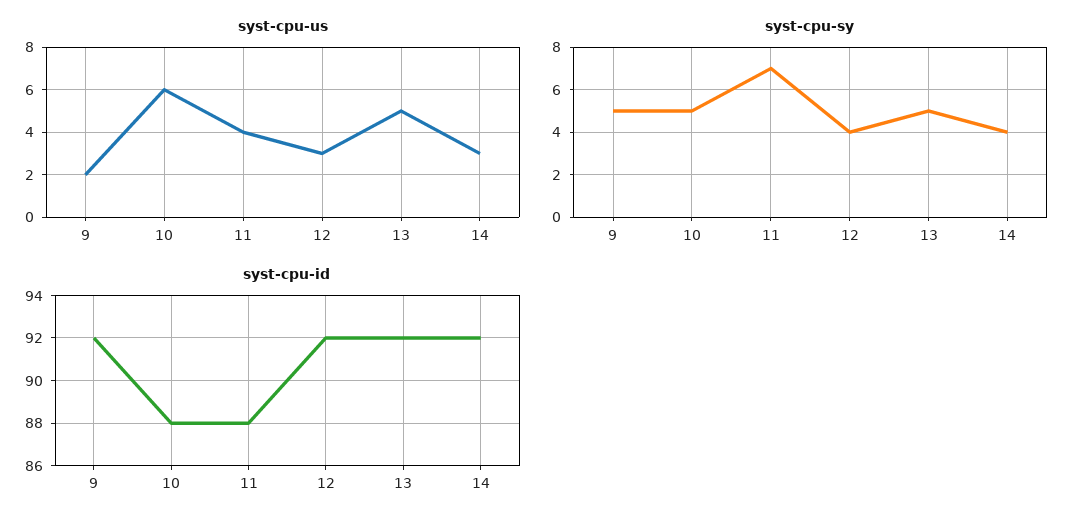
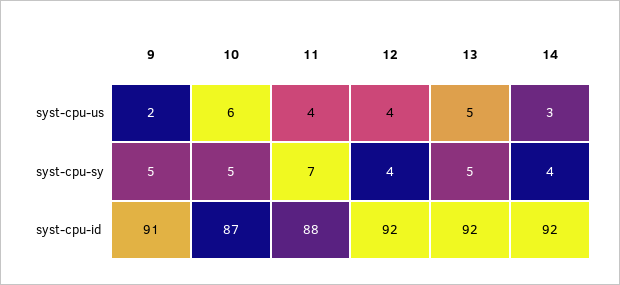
syst-cpu-us, 12: 3 -> 4
syst-cpu-id, 9: 92 -> 91
syst-cpu-id, 10: 88 -> 87

